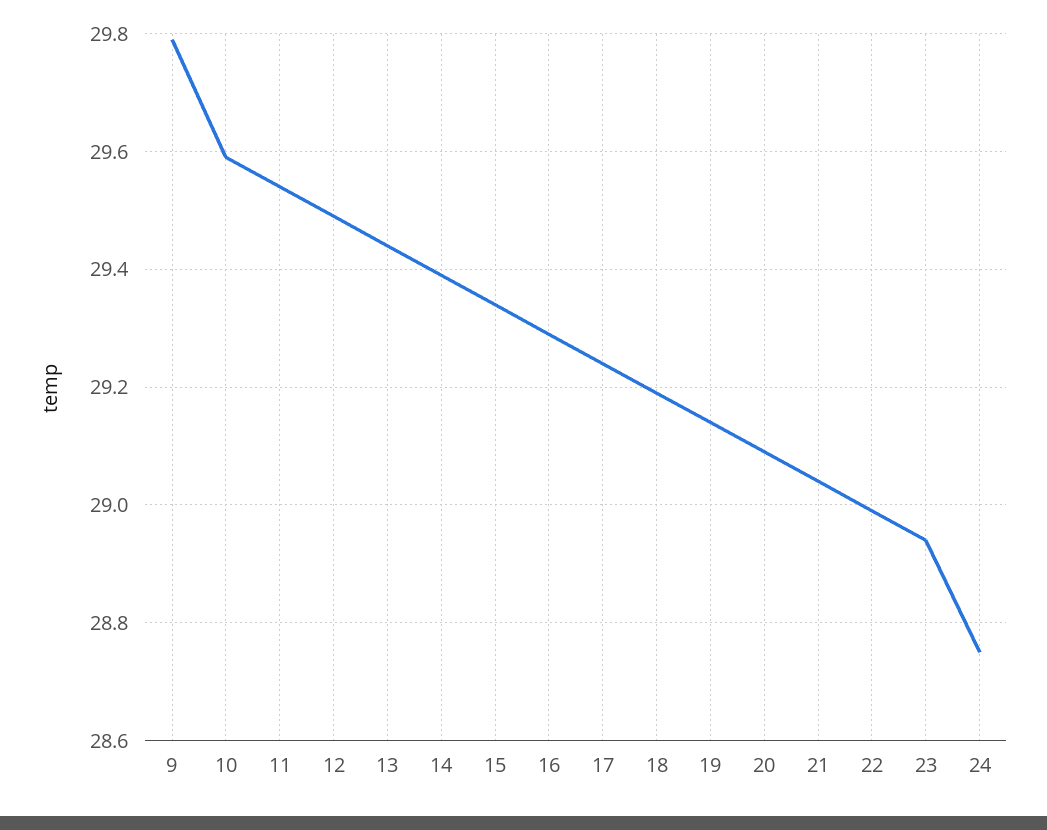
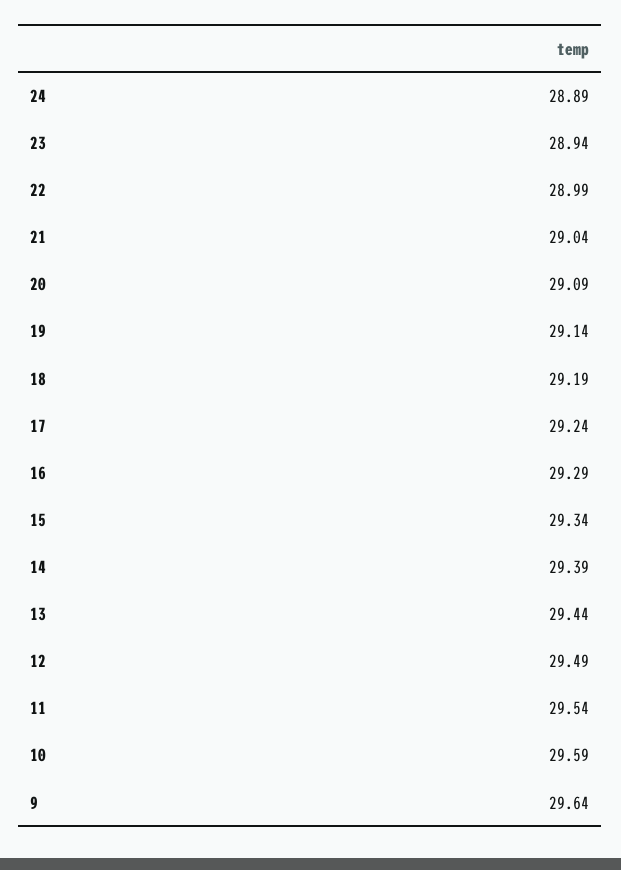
9: 29.8 -> 29.64
24: 28.75 -> 28.89

